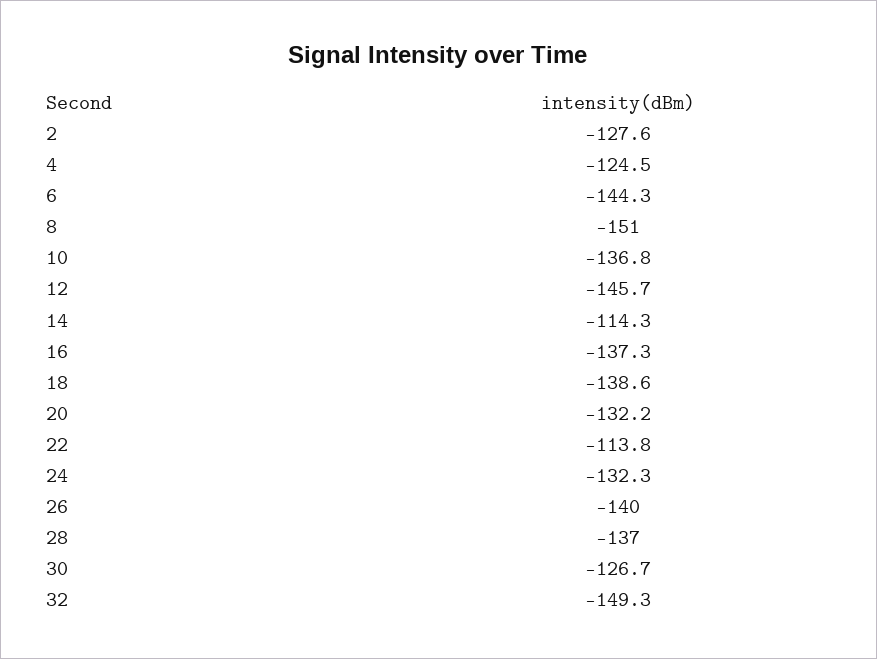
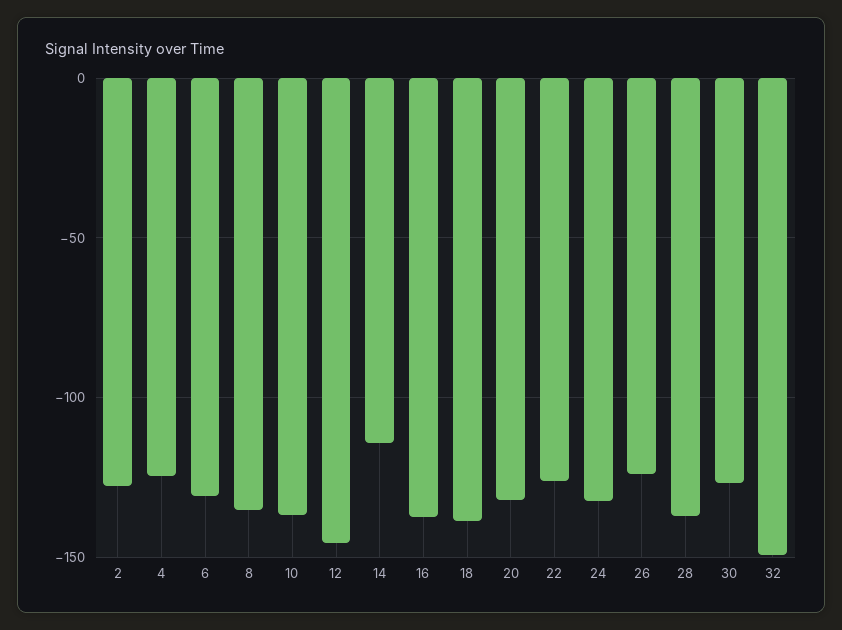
6: -144.3 -> -130
8: -151 -> -135
22: -113.8 -> -125
26: -140 -> -125

